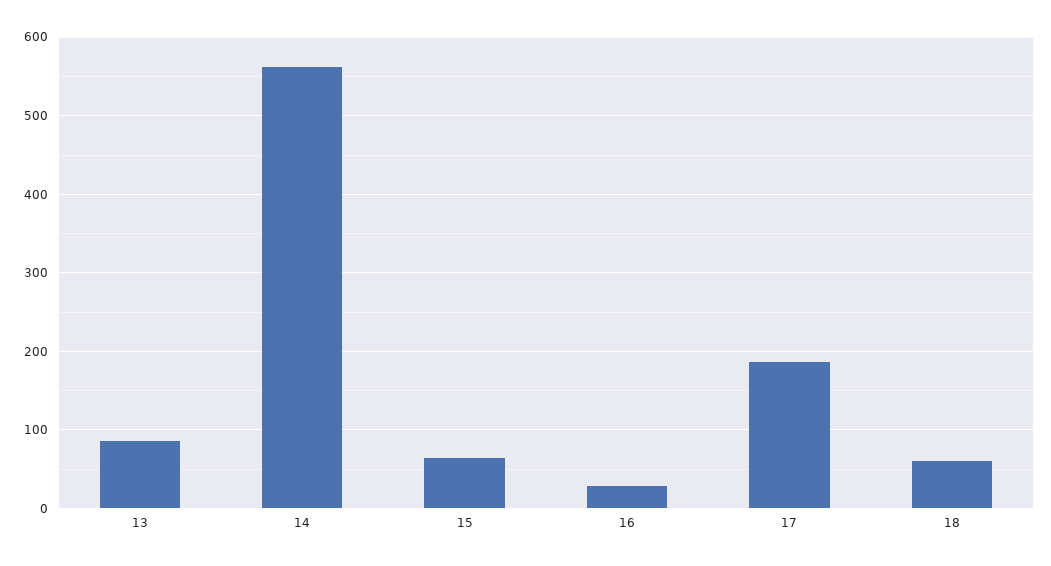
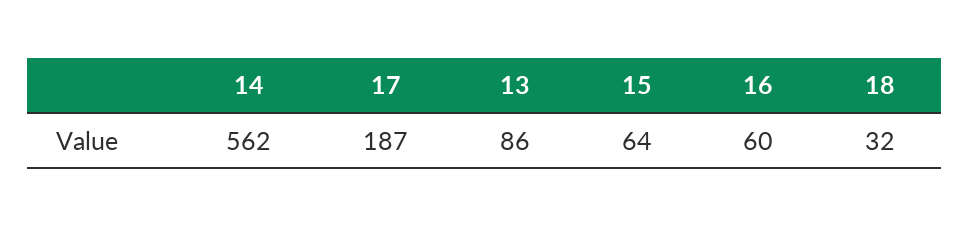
16: 30 -> 60
18: 60 -> 32

